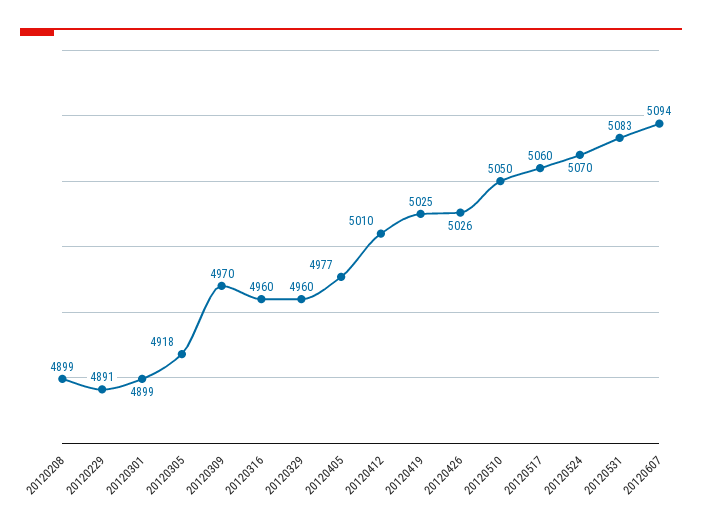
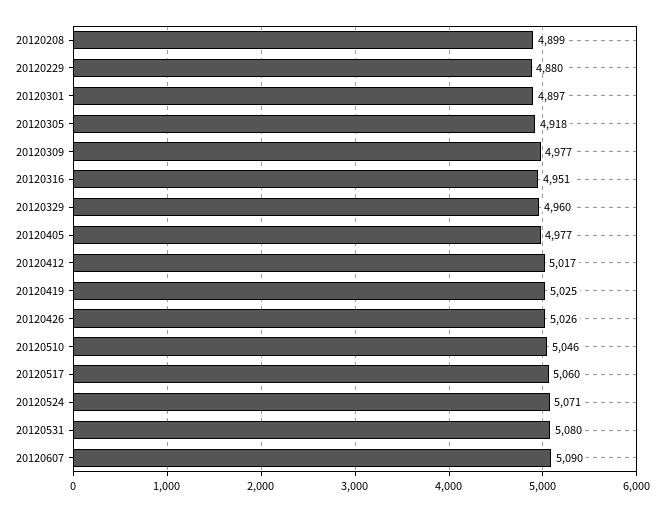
20120229: 4891 -> 4880
20120301: 4899 -> 4897
20120309: 4970 -> 4977
20120316: 4960 -> 4951
20120412: 5010 -> 5017
20120510: 5050 -> 5046
20120524: 5070 -> 5071
20120531: 5083 -> 5080
20120607: 5094 -> 5090

